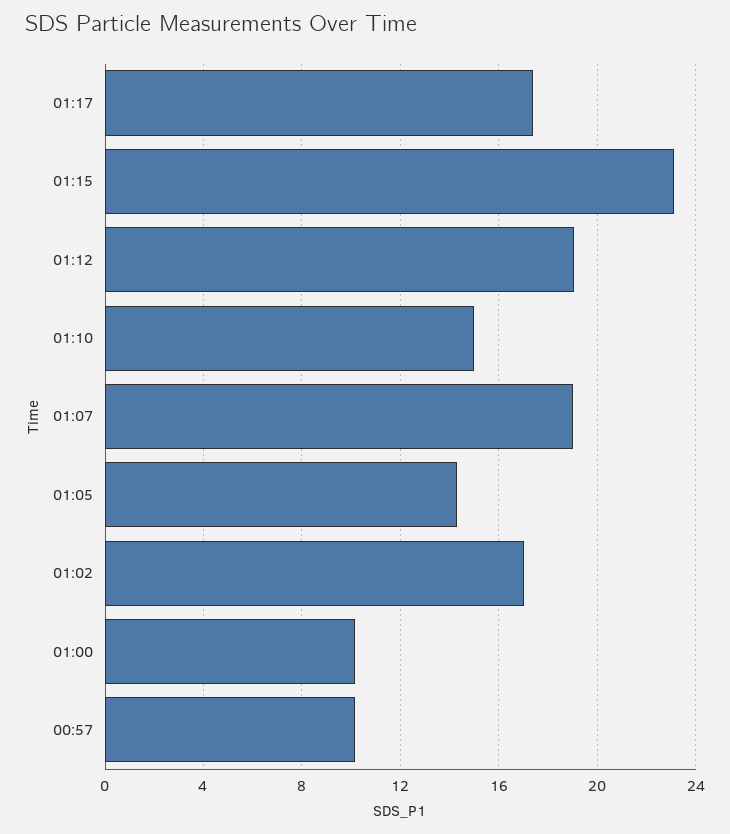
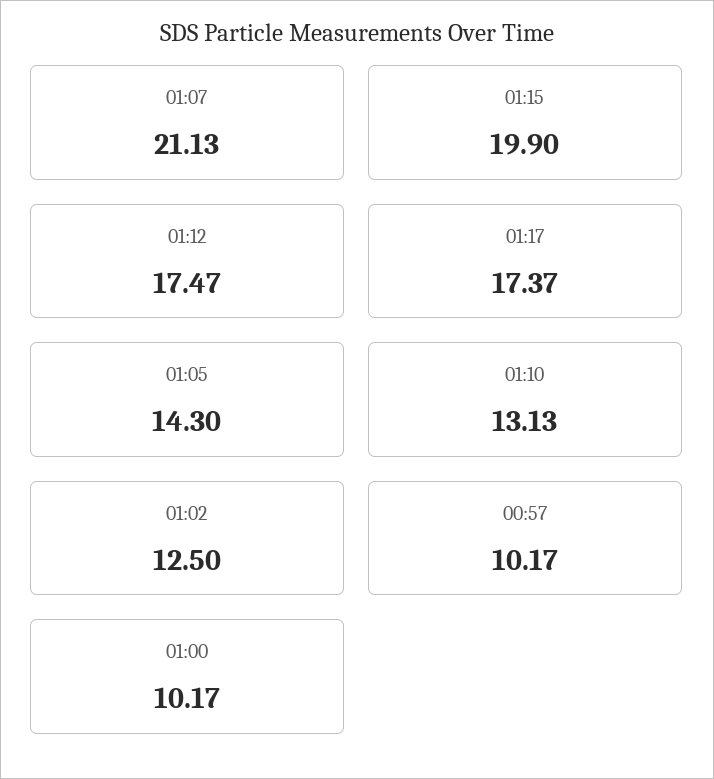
01:15: 23 -> 19.9
01:12: 19 -> 17.47
01:10: 15 -> 13.13
01:07: 19 -> 21.13
01:02: 17 -> 12.5

